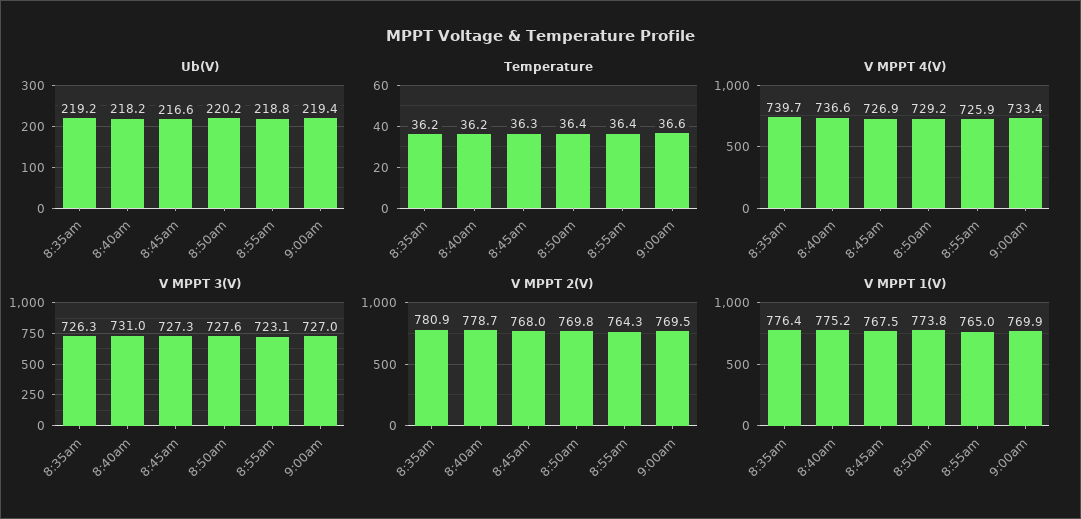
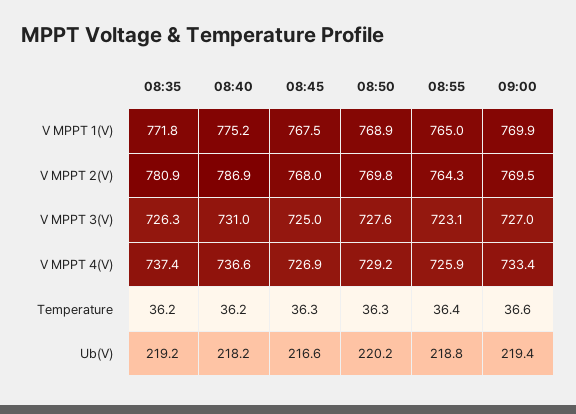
Temperature, 8:50am: 36.4 -> 36.3
V MPPT 4(V), 8:35am: 739.7 -> 737.4
V MPPT 3(V), 8:45am: 727.3 -> 725
V MPPT 2(V), 8:40am: 778.7 -> 786.9
V MPPT 1(V), 8:35am: 776.4 -> 771.8
V MPPT 1(V), 8:50am: 773.8 -> 768.9

